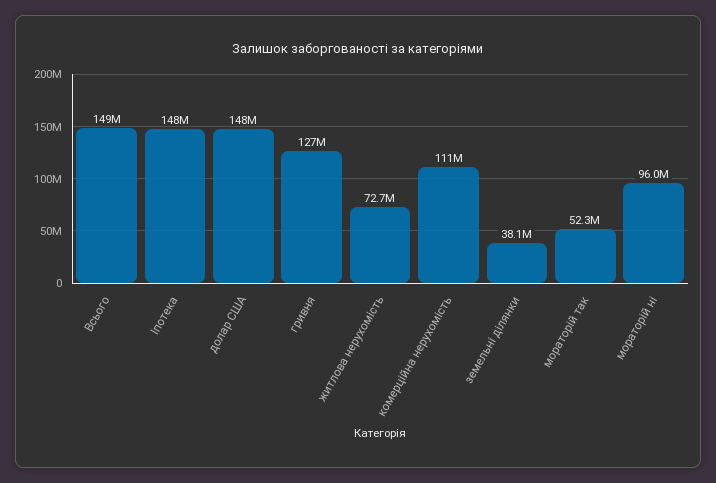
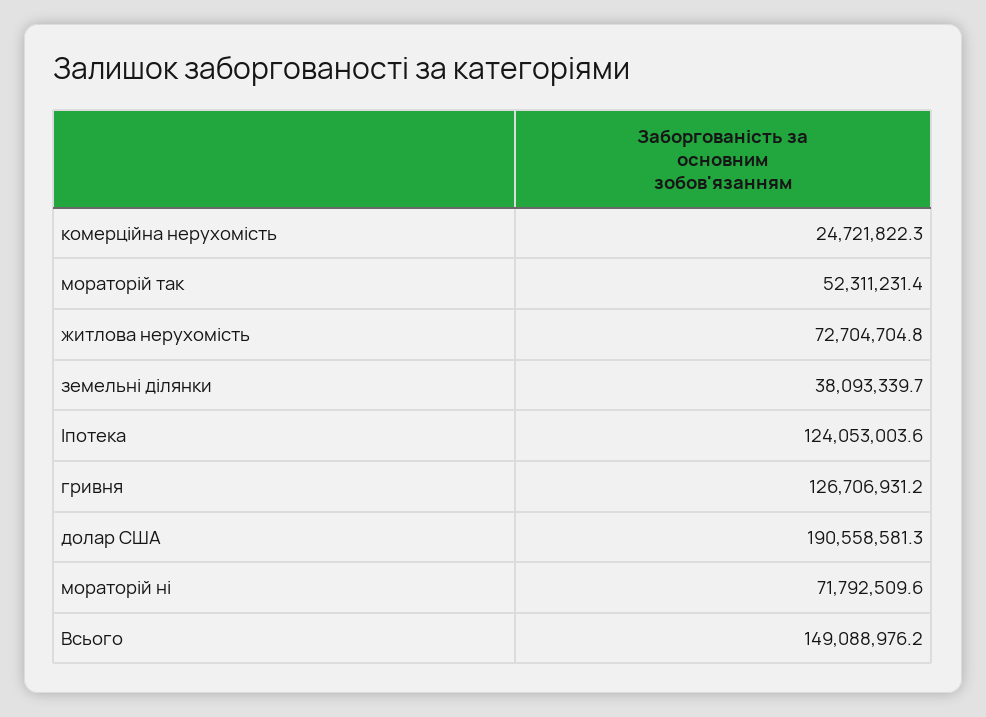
Іпотека: 148000000 -> 124053003.6
долар США: 148000000 -> 190558581.3
комерційна нерухомість: 111000000 -> 24721822.3
мораторій ні: 96000000 -> 71792509.6

